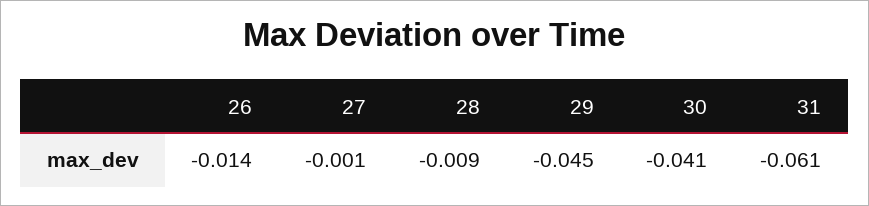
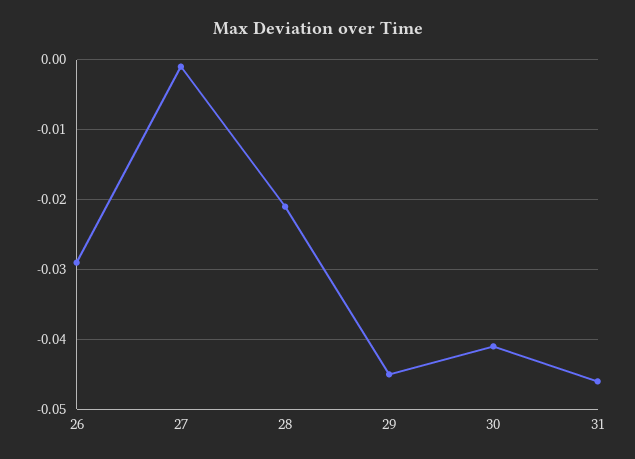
26: -0.014 -> -0.029
28: -0.009 -> -0.021
31: -0.061 -> -0.046

